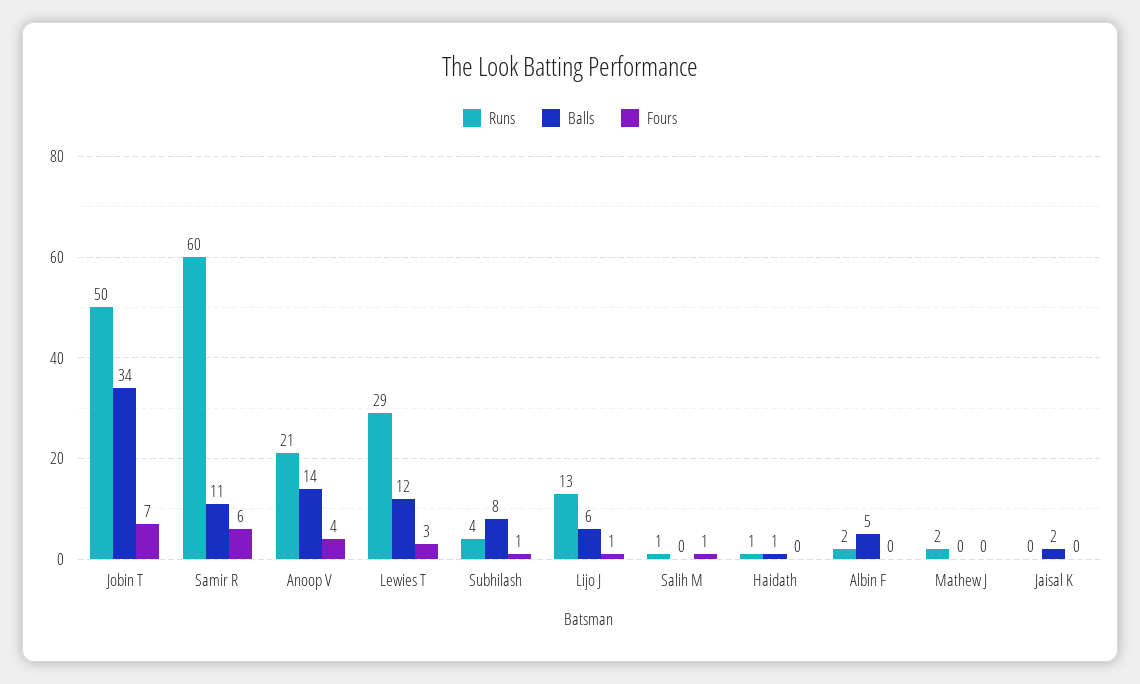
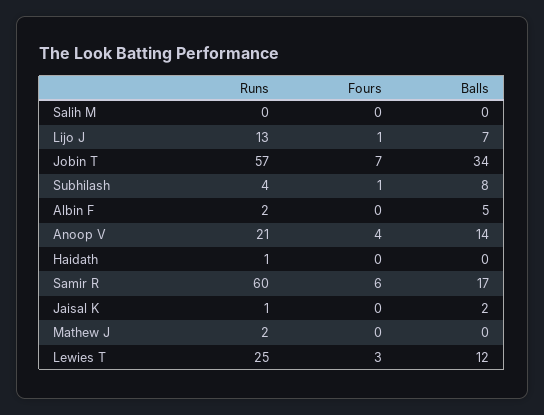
Runs, Jobin T: 50 -> 57
Balls, Samir R: 11 -> 17
Runs, Lewies T: 29 -> 25
Balls, Lijo J: 6 -> 7
Runs, Salih M: 1 -> 0
Fours, Salih M: 1 -> 0
Balls, Haidath: 1 -> 0
Runs, Jaisal K: 0 -> 1

